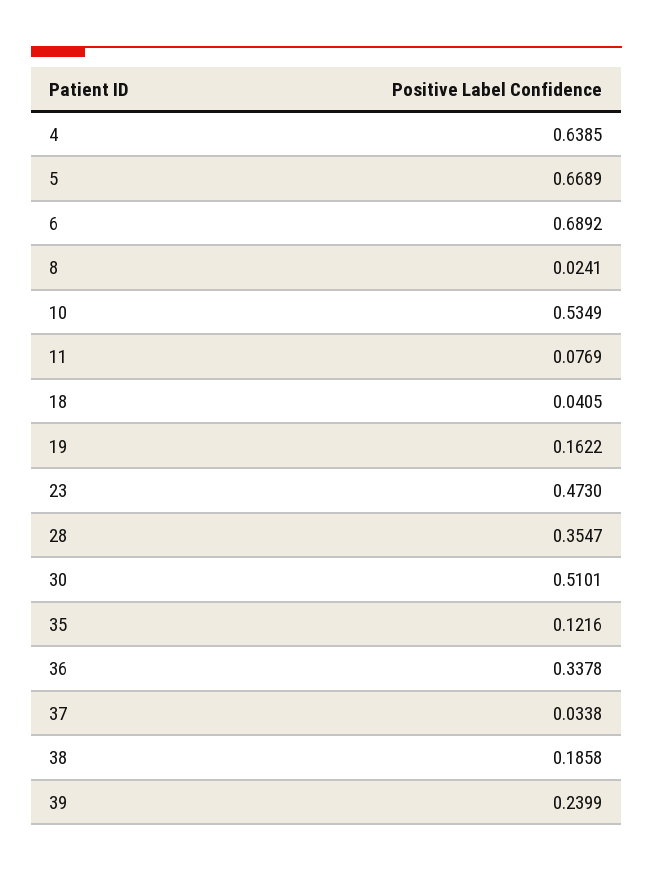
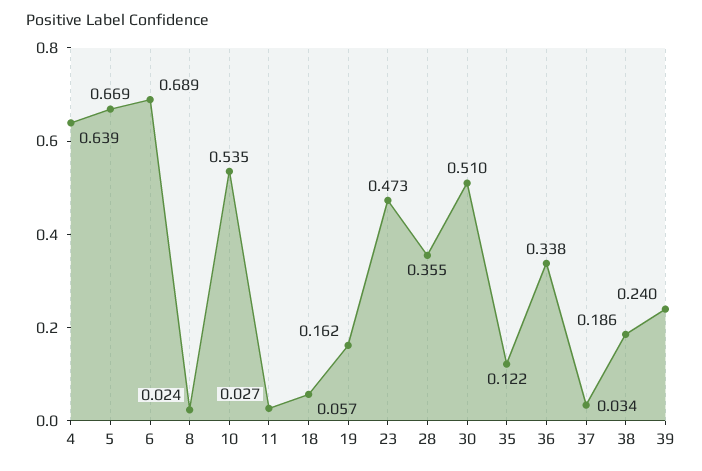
11: 0.0769 -> 0.027
18: 0.0405 -> 0.057

